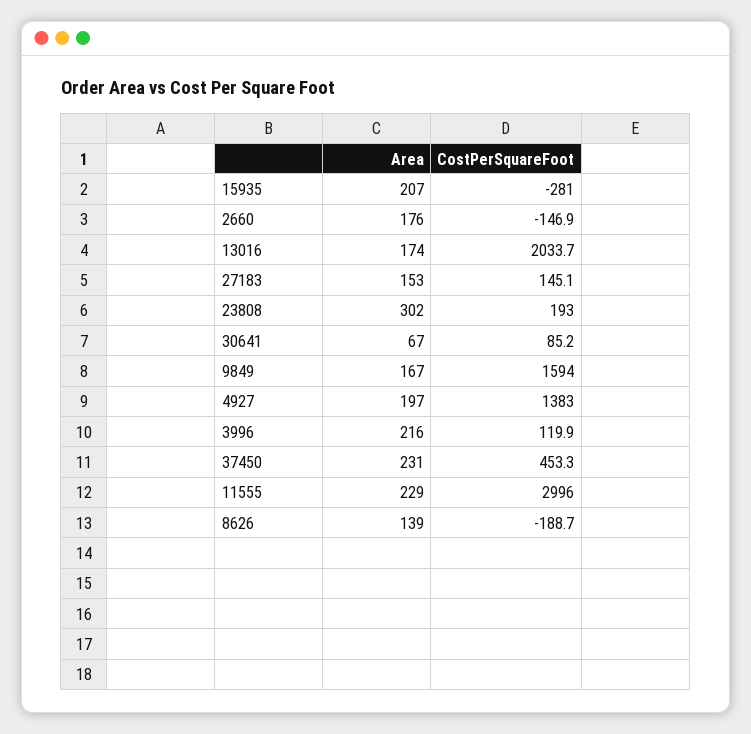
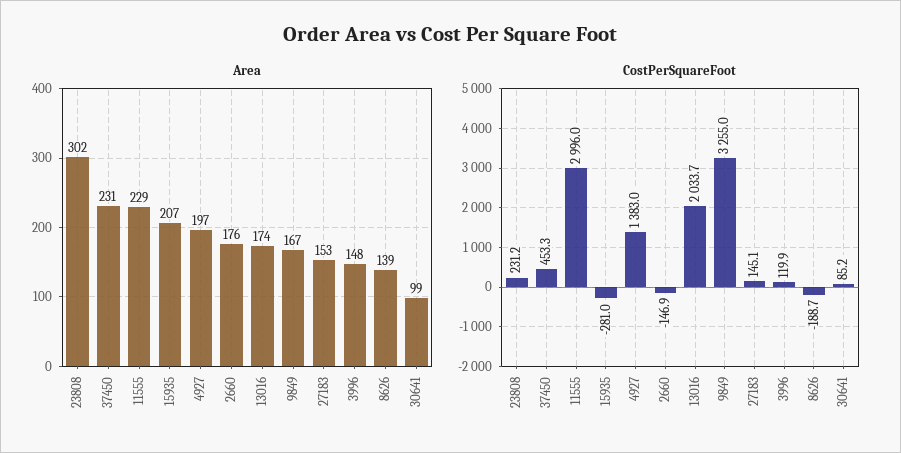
CostPerSquareFoot, 23808: 193 -> 231.2
Area, 30641: 67 -> 99
CostPerSquareFoot, 9849: 1594 -> 3255
Area, 3996: 216 -> 148

